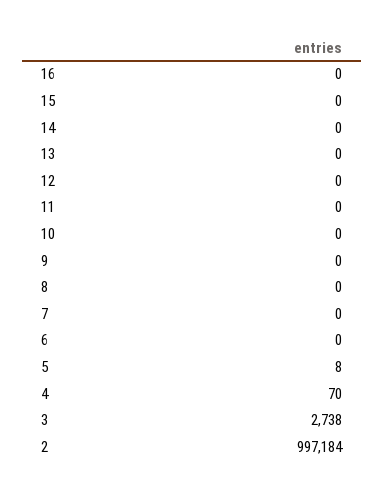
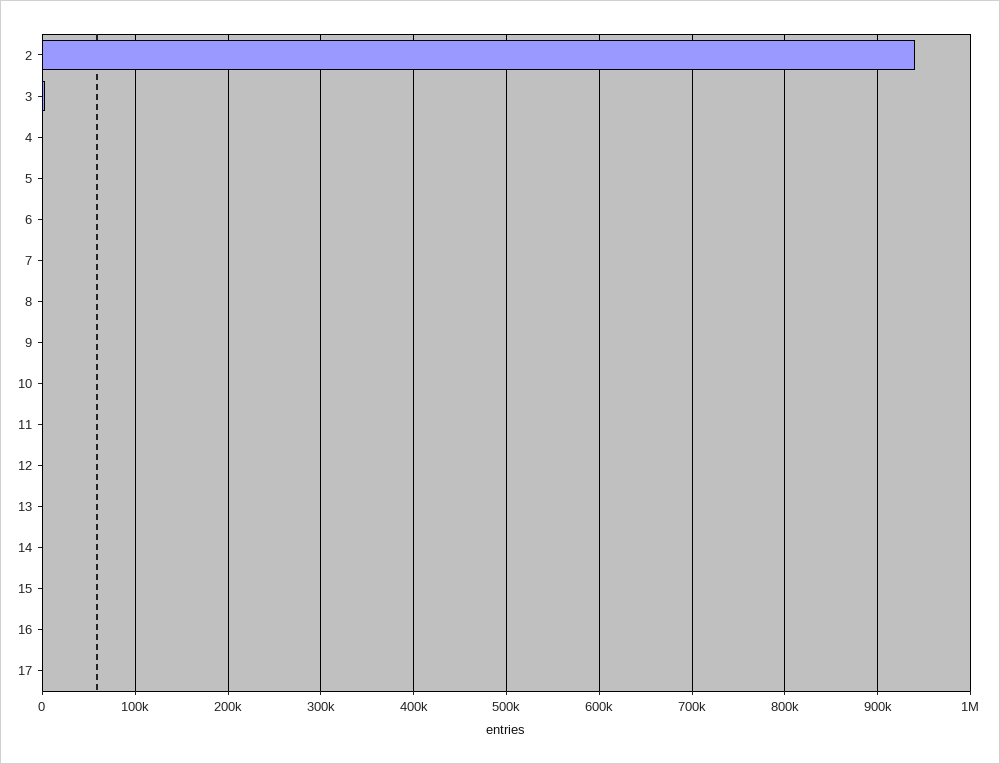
2: 997184 -> 940000
17: none -> 0

